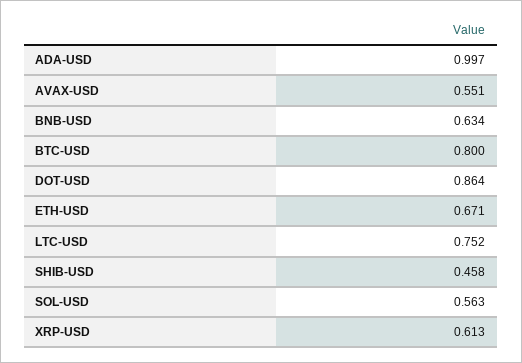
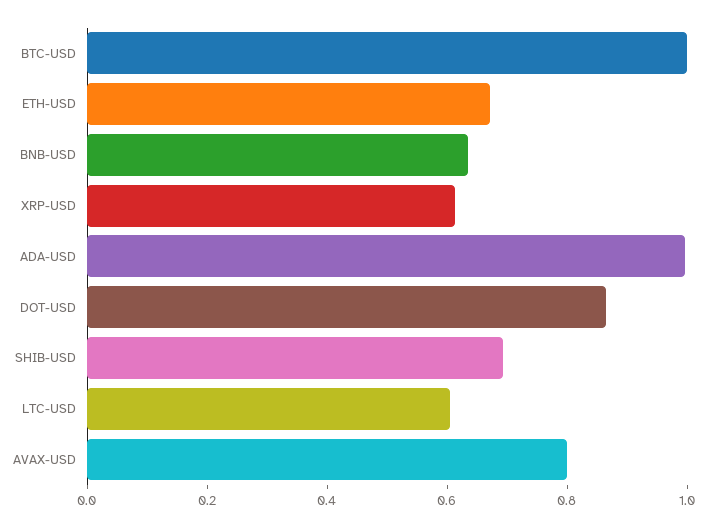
AVAX-USD: 0.551 -> 0.8
BTC-USD: 0.8 -> 1
LTC-USD: 0.752 -> 0.6
SHIB-USD: 0.458 -> 0.7
SOL-USD: 0.563 -> none

